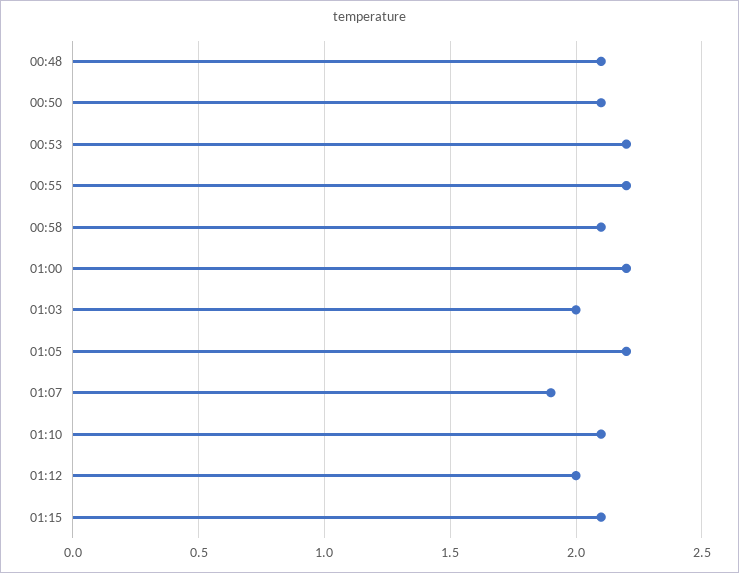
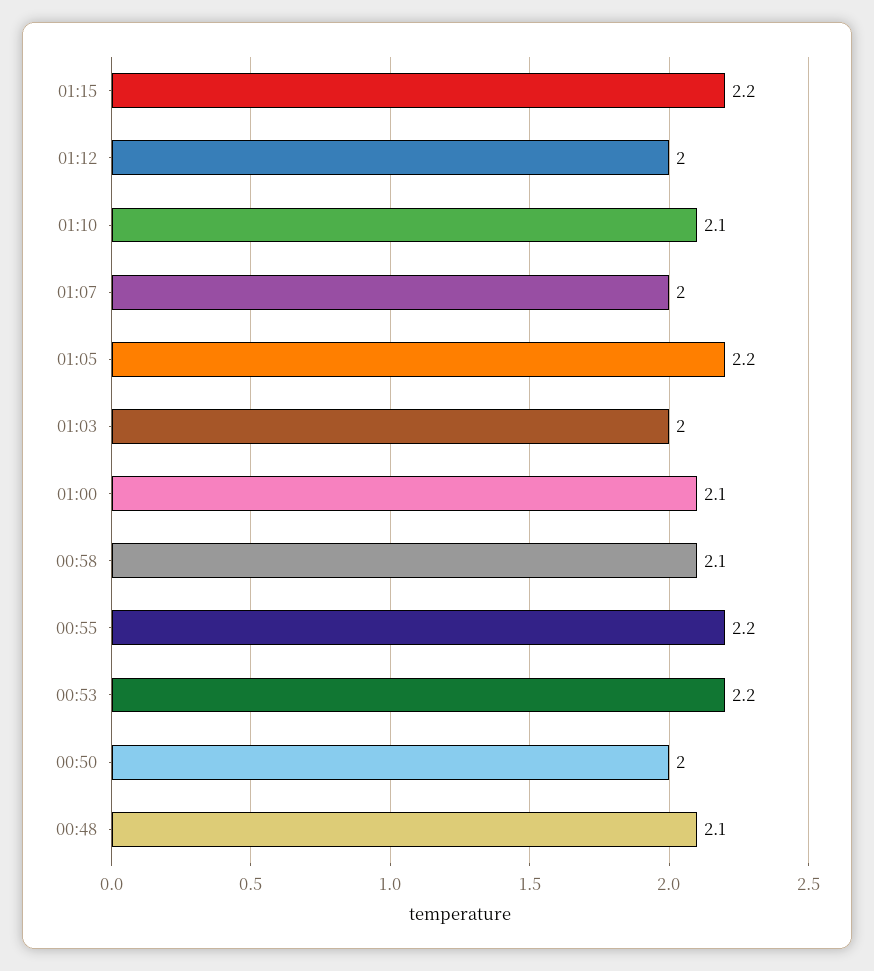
00:50: 2.1 -> 2
01:00: 2.2 -> 2.1
01:07: 1.9 -> 2
01:15: 2.1 -> 2.2

